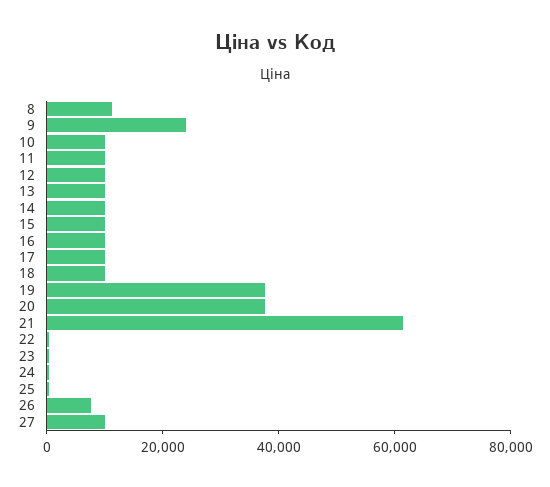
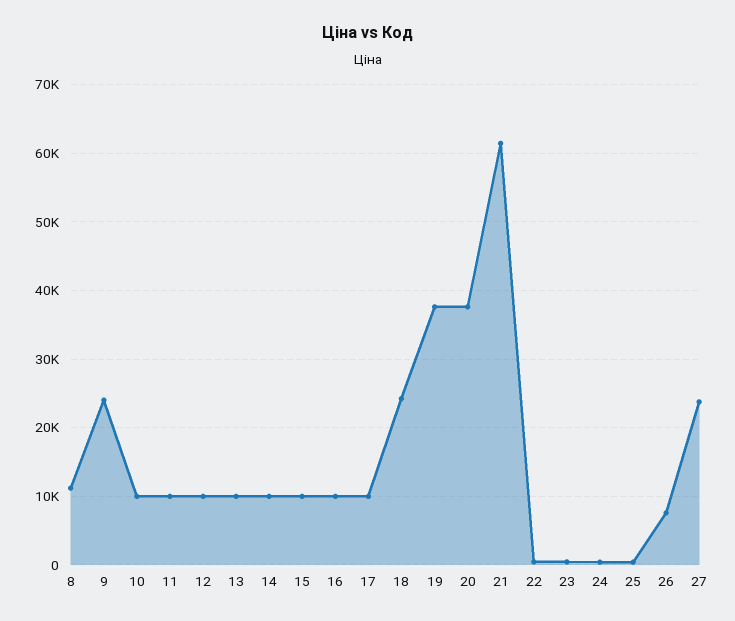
18: 10000 -> 24000
27: 10000 -> 24000

